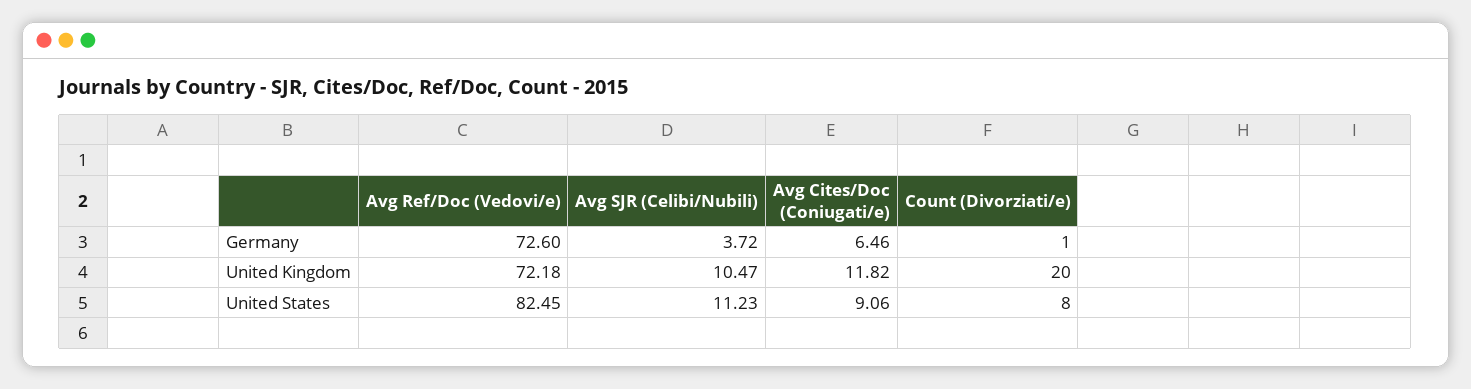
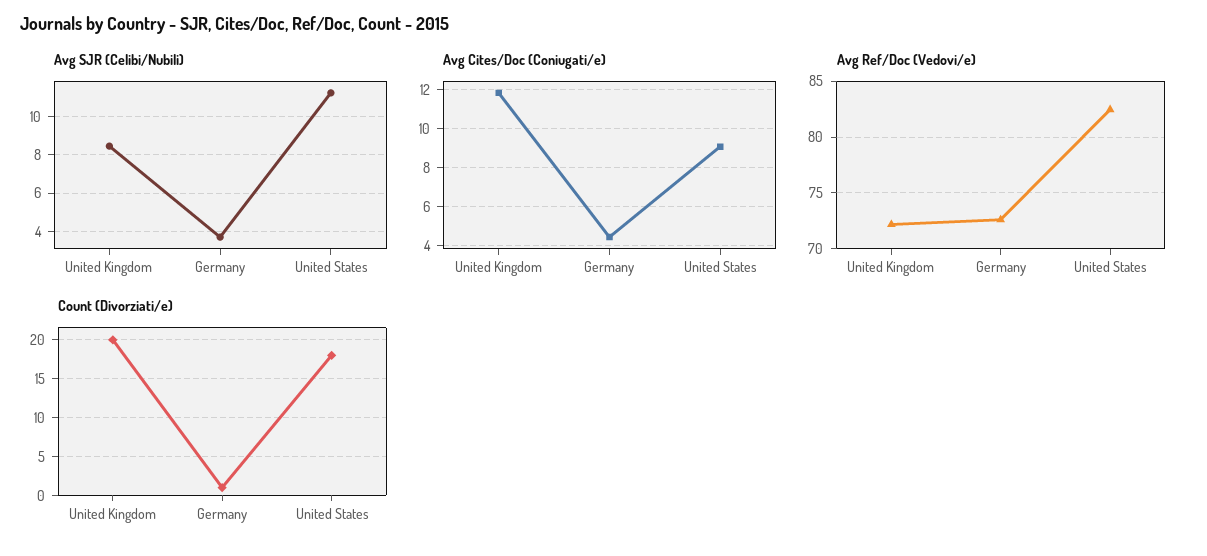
Avg Cites/Doc (Coniugati/e), Germany: 6.46 -> 4.5
Avg SJR (Celibi/Nubili), United Kingdom: 10.47 -> 8.5
Count (Divorziati/e), United States: 8 -> 18

